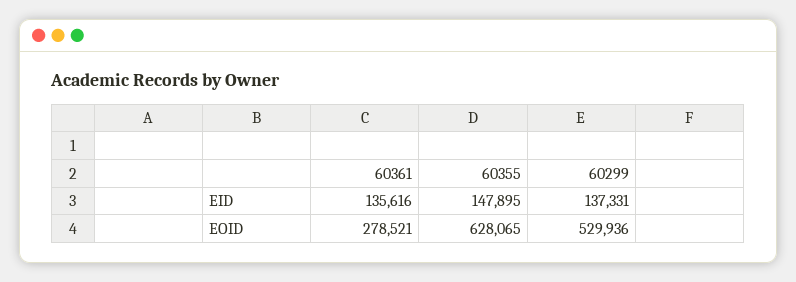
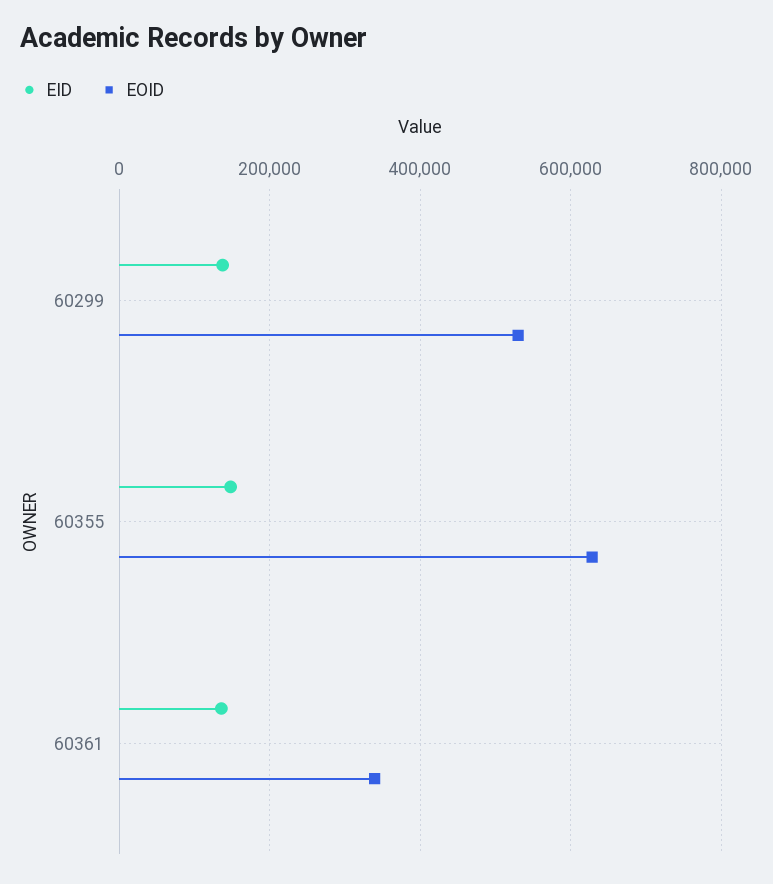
EOID, 60361: 278521 -> 340000

